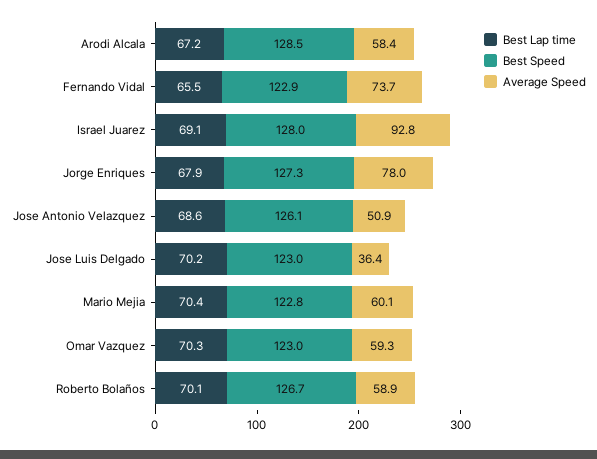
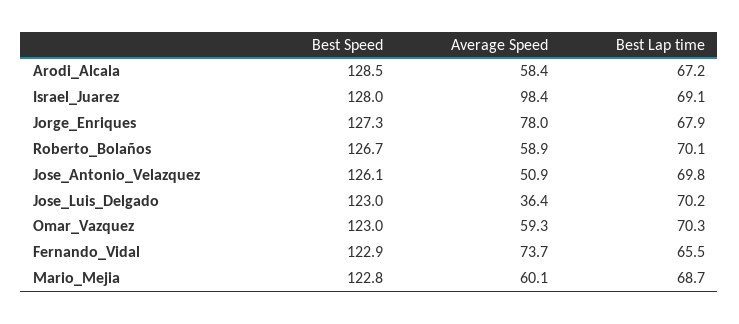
Average Speed, Israel Juarez: 92.8 -> 98.4
Best Lap time, Jose Antonio Velazquez: 68.6 -> 69.8
Best Lap time, Mario Mejia: 70.4 -> 68.7

